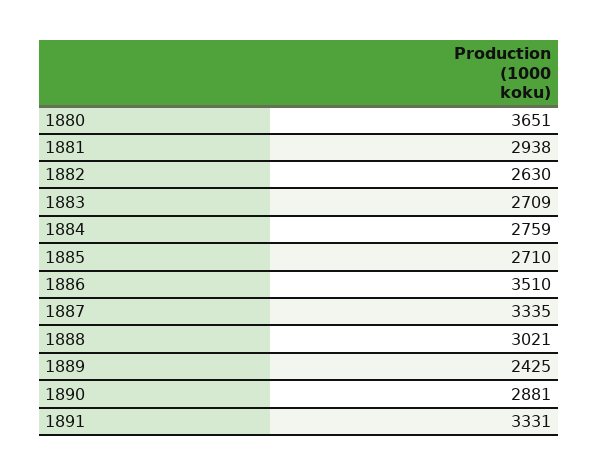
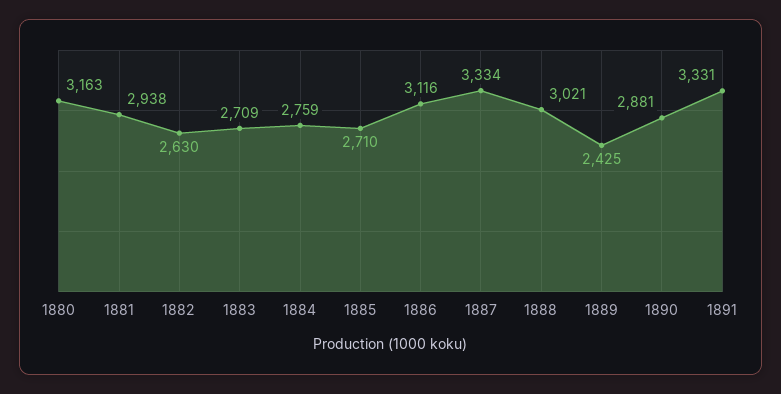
1880: 3651 -> 3163
1886: 3510 -> 3116
1887: 3335 -> 3334

